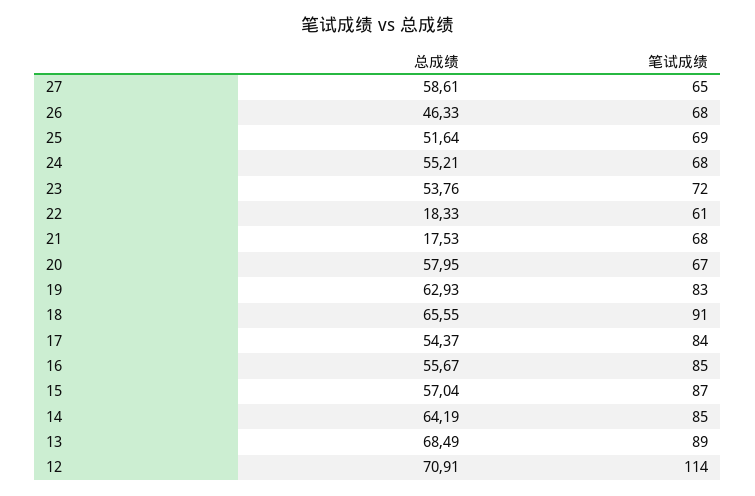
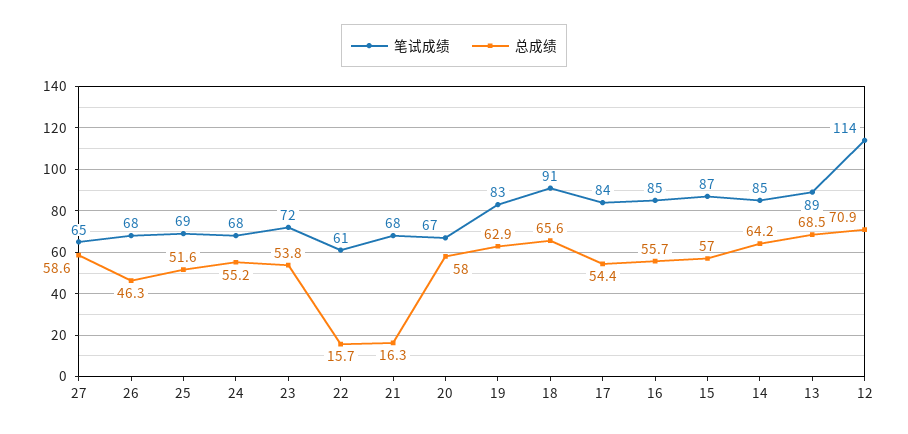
总成绩, 22: 18.33 -> 15.7
总成绩, 21: 17.53 -> 16.3

